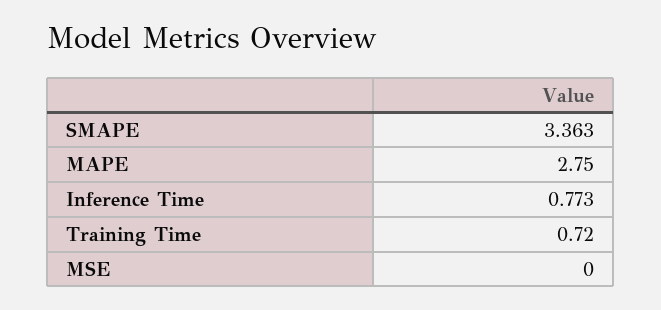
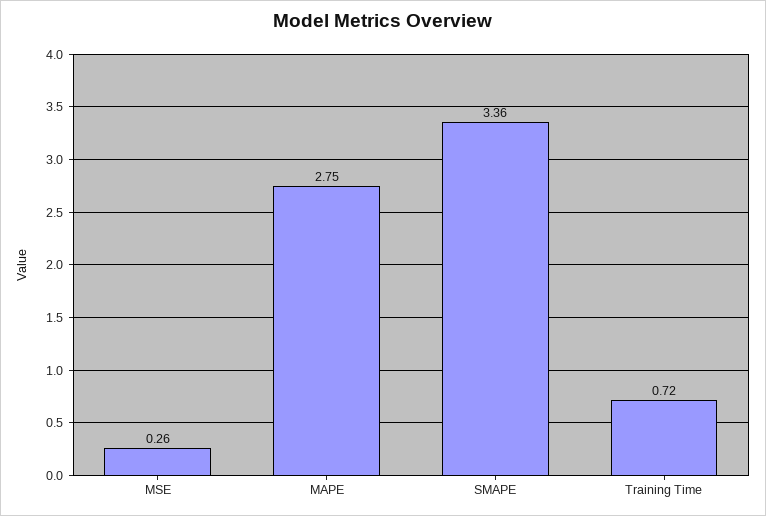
Inference Time: 0.773 -> none
MSE: 0 -> 0.26

